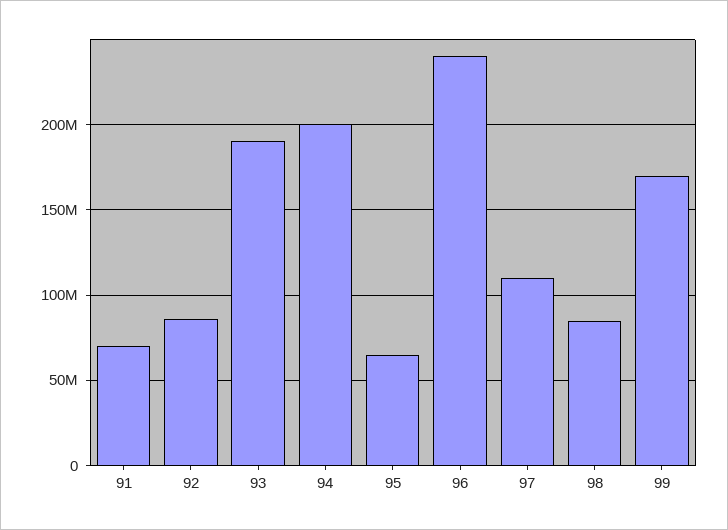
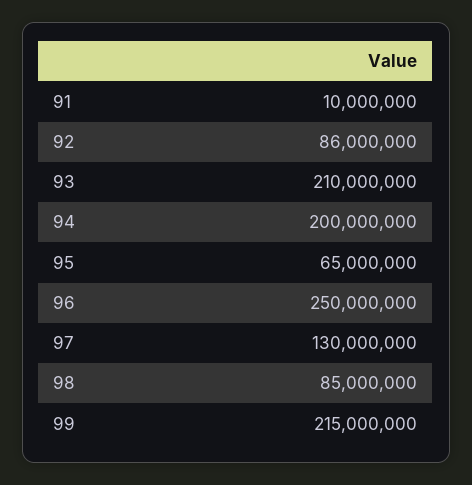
91: 70000000 -> 10000000
93: 190000000 -> 210000000
96: 240000000 -> 250000000
97: 110000000 -> 130000000
99: 170000000 -> 215000000

